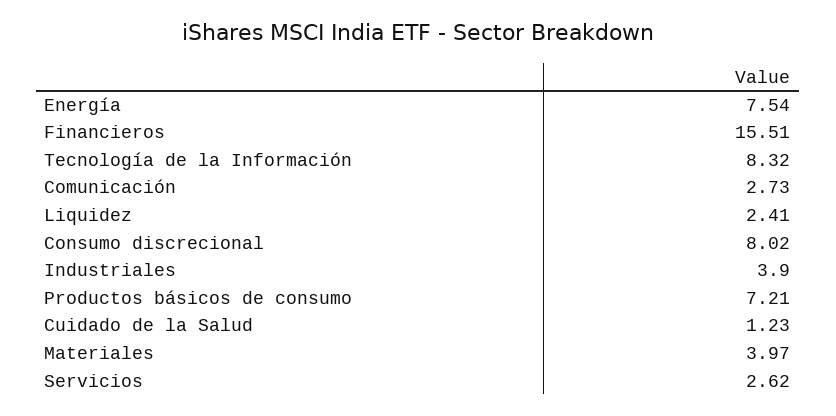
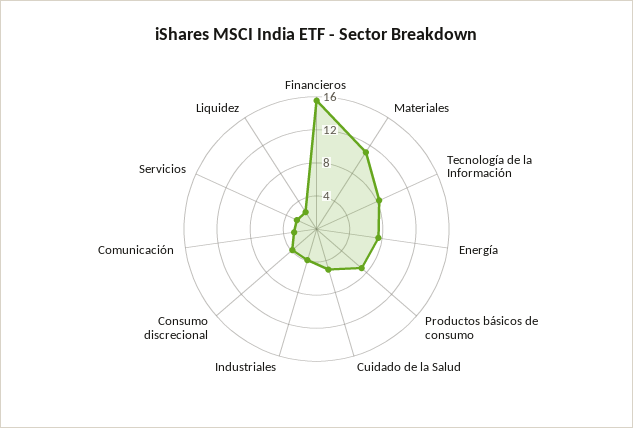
Consumo discrecional: 8.02 -> 4
Cuidado de la Salud: 1.23 -> 5
Materiales: 3.97 -> 11

